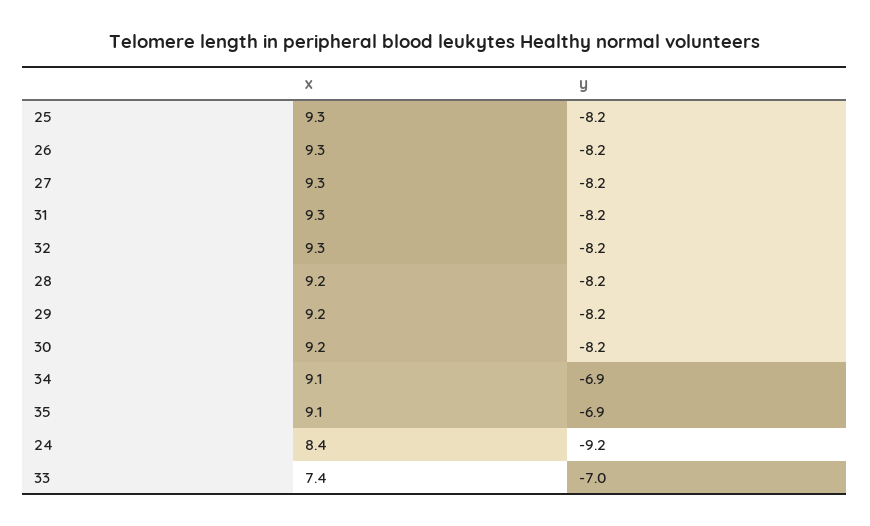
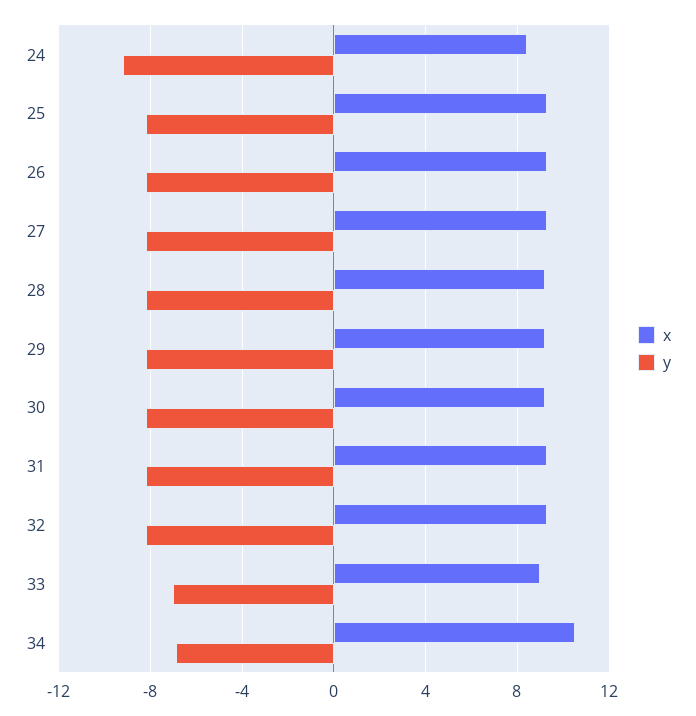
x, 34: 9.1 -> 10.5
x, 35: 9.1 -> none
y, 35: -6.9 -> none
x, 33: 7.4 -> 9

